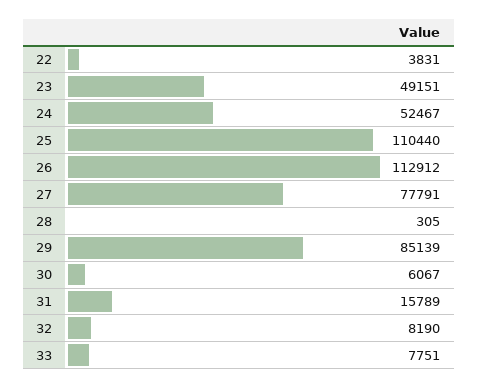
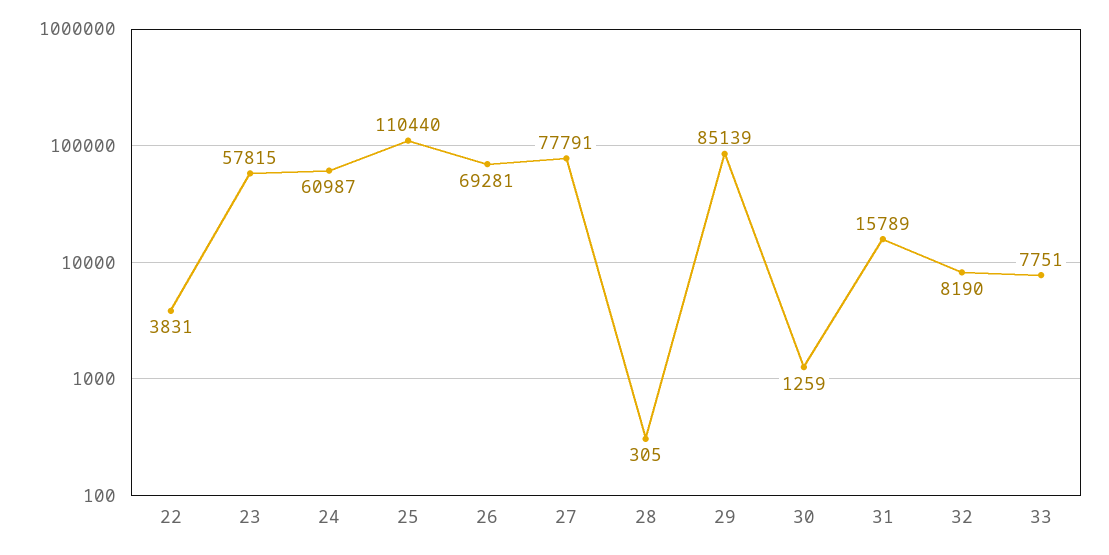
23: 49151 -> 57815
24: 52467 -> 60987
26: 112912 -> 69281
30: 6067 -> 1259

